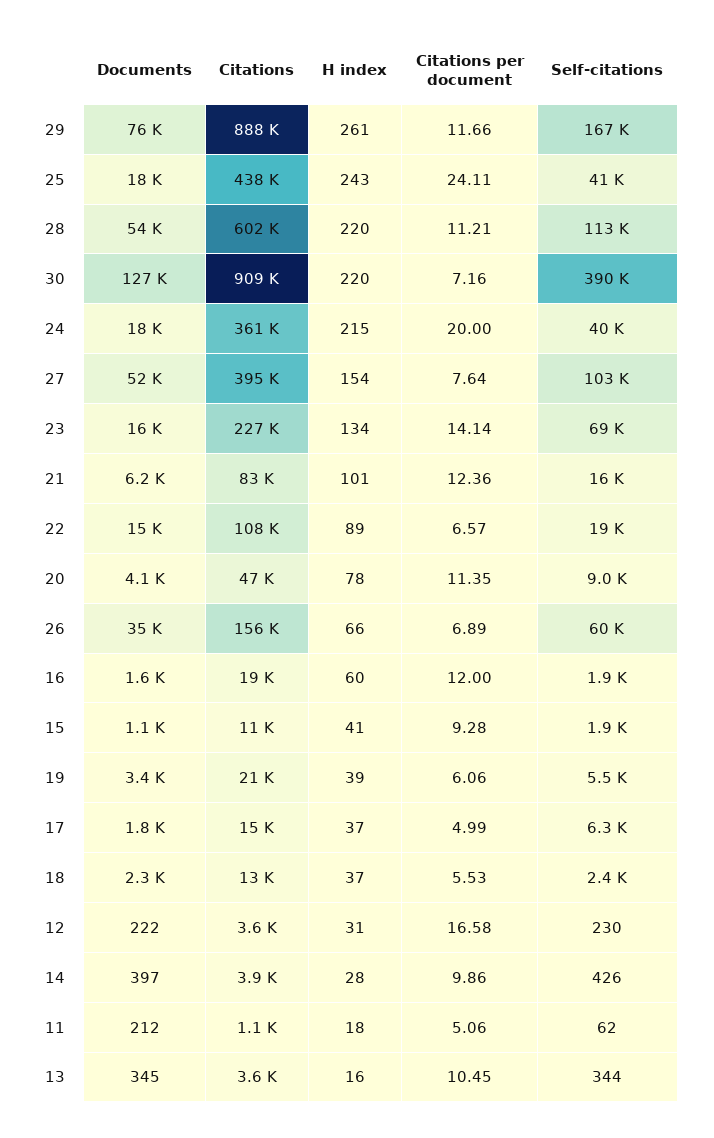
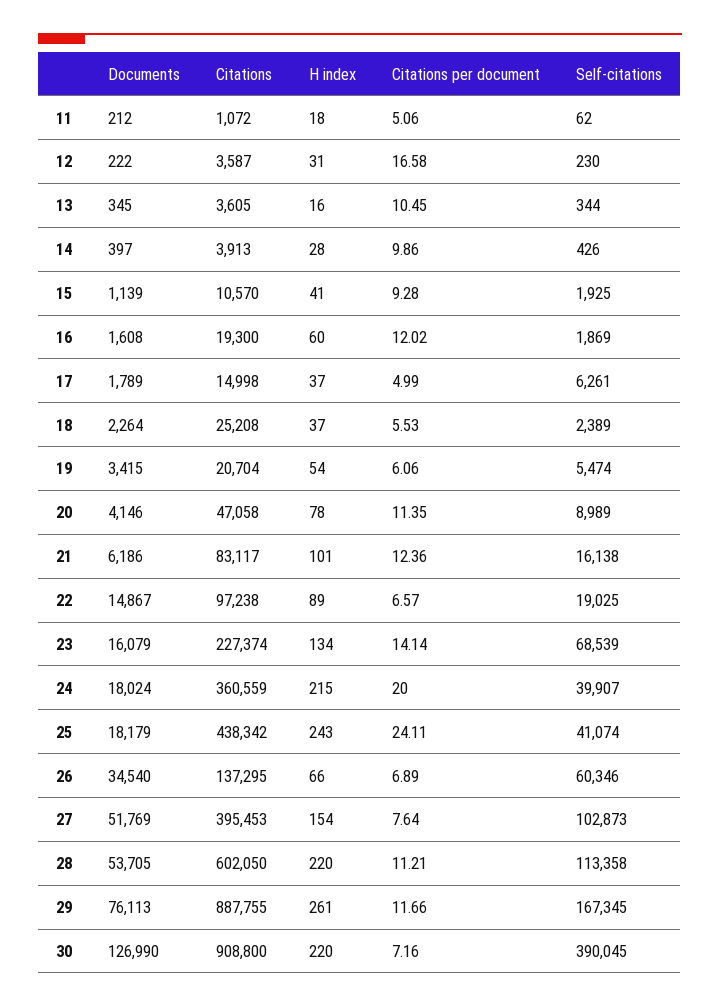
Citations, 22: 108000 -> 97238
Citations, 26: 156000 -> 137295
Citations per document, 16: 12 -> 12.02
H index, 19: 39 -> 54
Citations, 18: 13000 -> 25208

